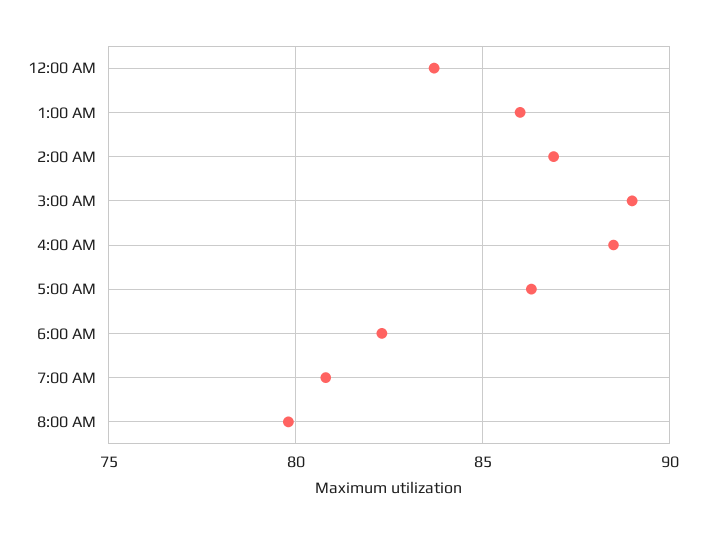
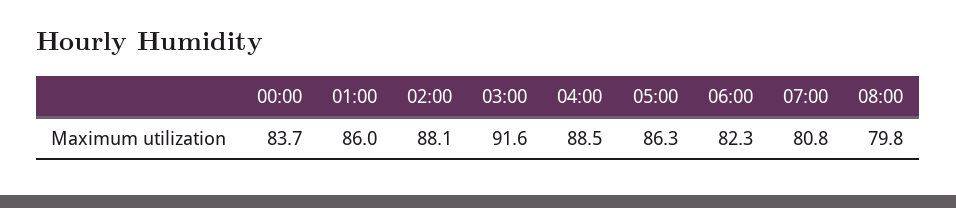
2:00 AM: 87 -> 88.1
3:00 AM: 89 -> 91.6

